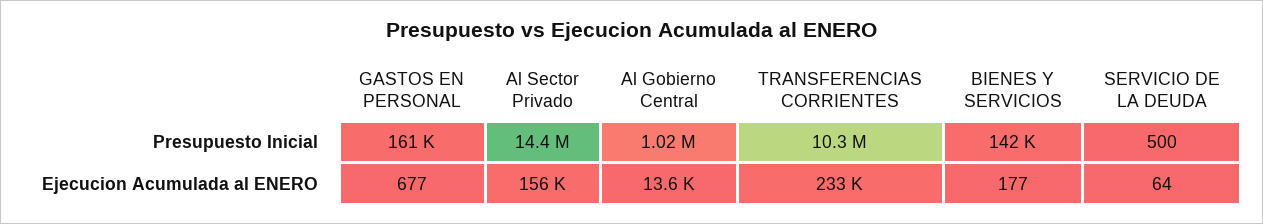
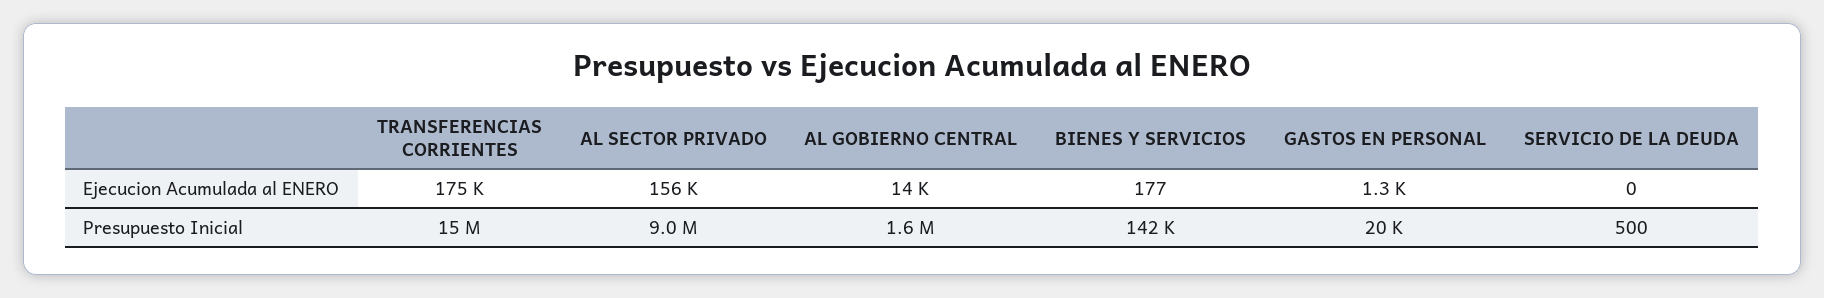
GASTOS EN PERSONAL, Presupuesto Inicial: 161000 -> 20000
Al Sector Privado, Presupuesto Inicial: 14400000 -> 9000000
Al Gobierno Central, Presupuesto Inicial: 1020000 -> 1600000
TRANSFERENCIAS CORRIENTES, Presupuesto Inicial: 10300000 -> 15000000
GASTOS EN PERSONAL, Ejecucion Acumulada al ENERO: 677 -> 1300
TRANSFERENCIAS CORRIENTES, Ejecucion Acumulada al ENERO: 233000 -> 175000
SERVICIO DE LA DEUDA, Ejecucion Acumulada al ENERO: 64 -> 0

